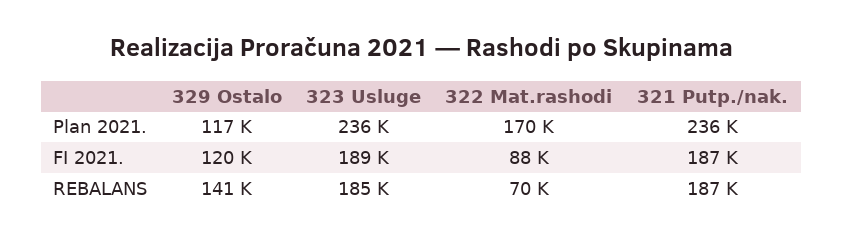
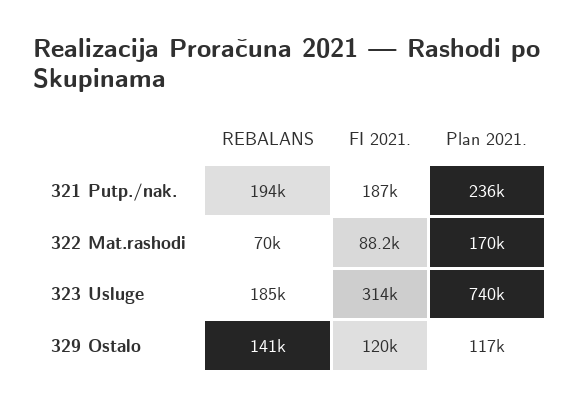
323 Usluge, Plan 2021.: 236000 -> 740000
323 Usluge, FI 2021.: 189000 -> 314000
321 Putp./nak., REBALANS: 187000 -> 194000

